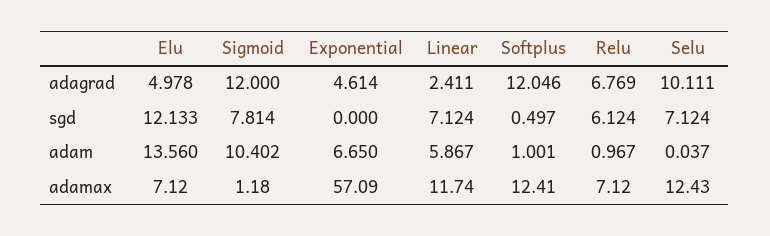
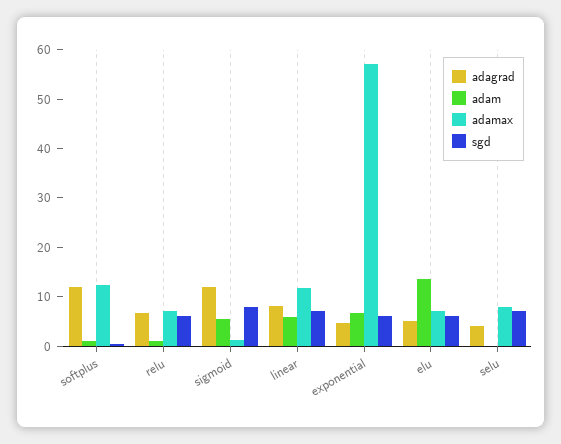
adagrad, Linear: 2.411 -> 8
adagrad, Selu: 10.111 -> 4
sgd, Elu: 12.133 -> 6
sgd, Exponential: 0 -> 6
adam, Sigmoid: 10.402 -> 6
adamax, Selu: 12.43 -> 8

